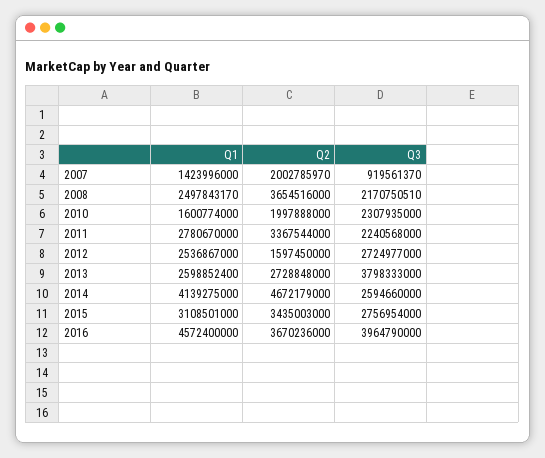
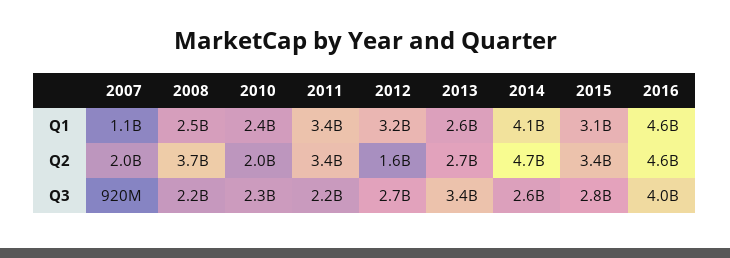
Q1, 2007: 1423996000 -> 1100000000
Q1, 2010: 1600774000 -> 2400000000
Q1, 2011: 2780670000 -> 3400000000
Q1, 2012: 2536867000 -> 3200000000
Q3, 2013: 3798333000 -> 3400000000
Q2, 2016: 3670236000 -> 4600000000

